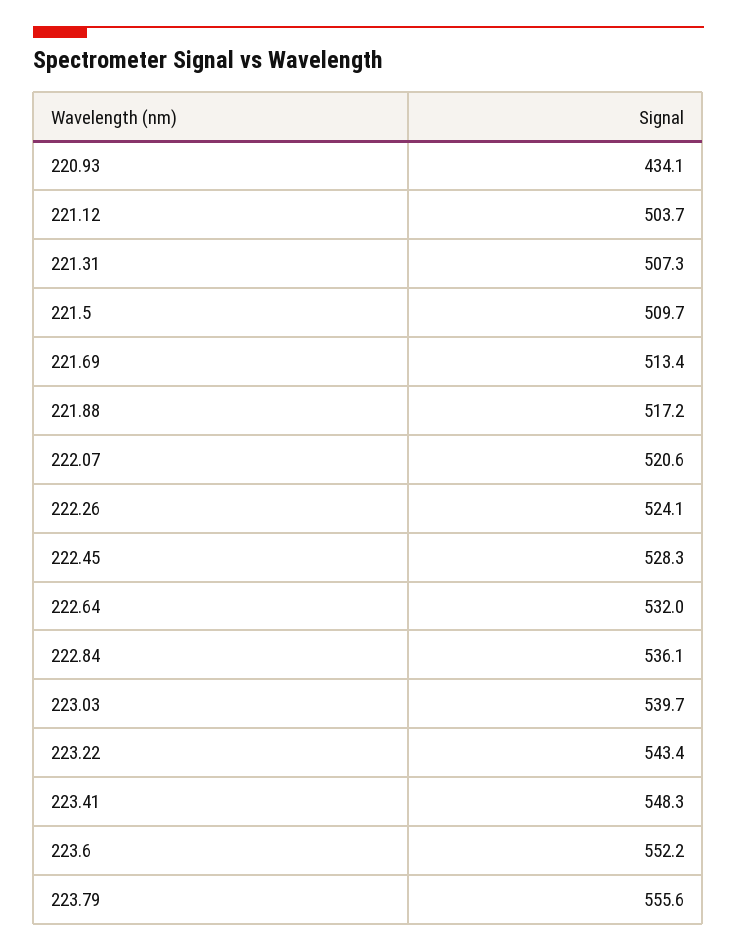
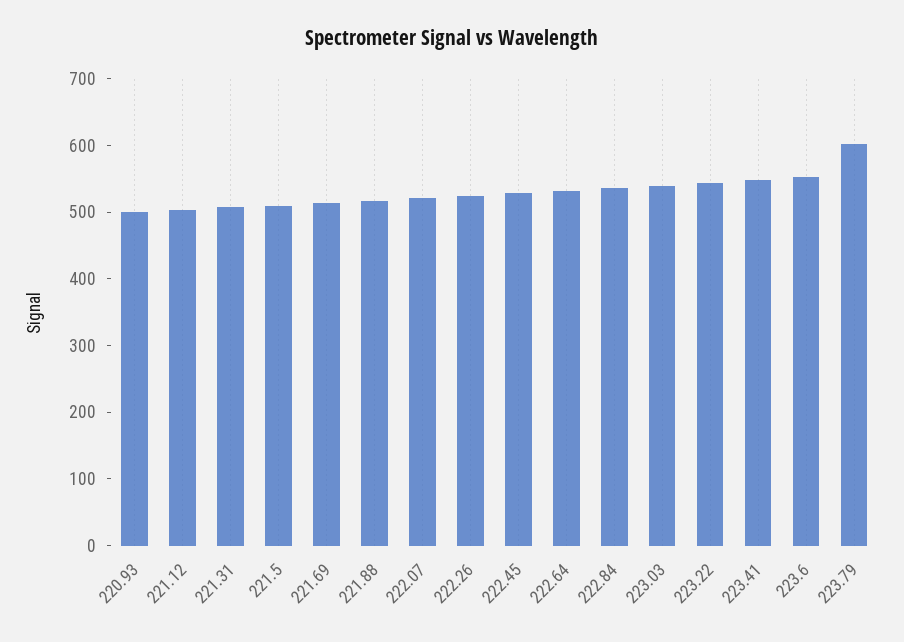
220.93: 434.1 -> 500
223.79: 555.6 -> 600

